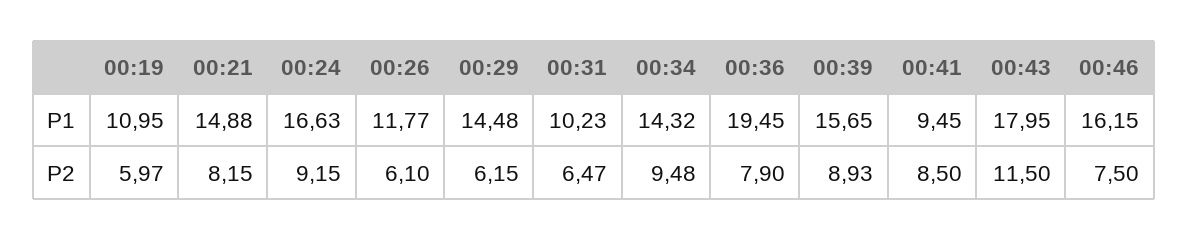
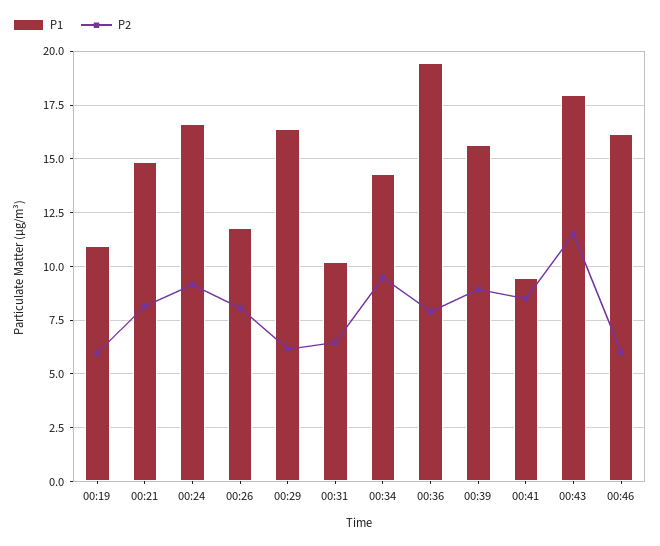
P1, 00:29: 14.48 -> 16.5
P2, 00:26: 6.1 -> 8
P2, 00:46: 7.5 -> 6

